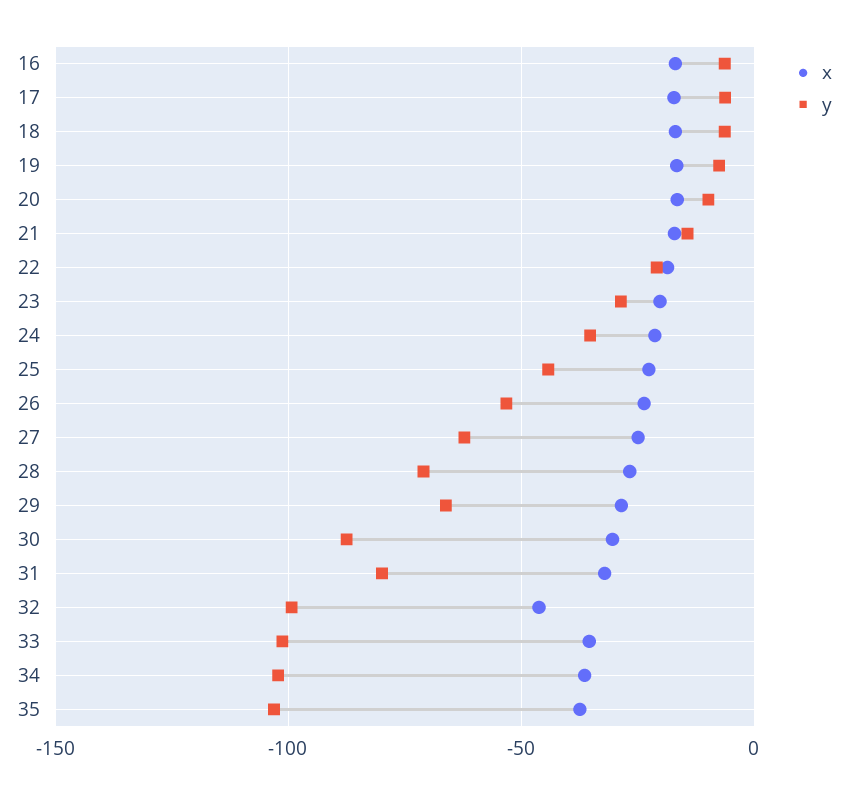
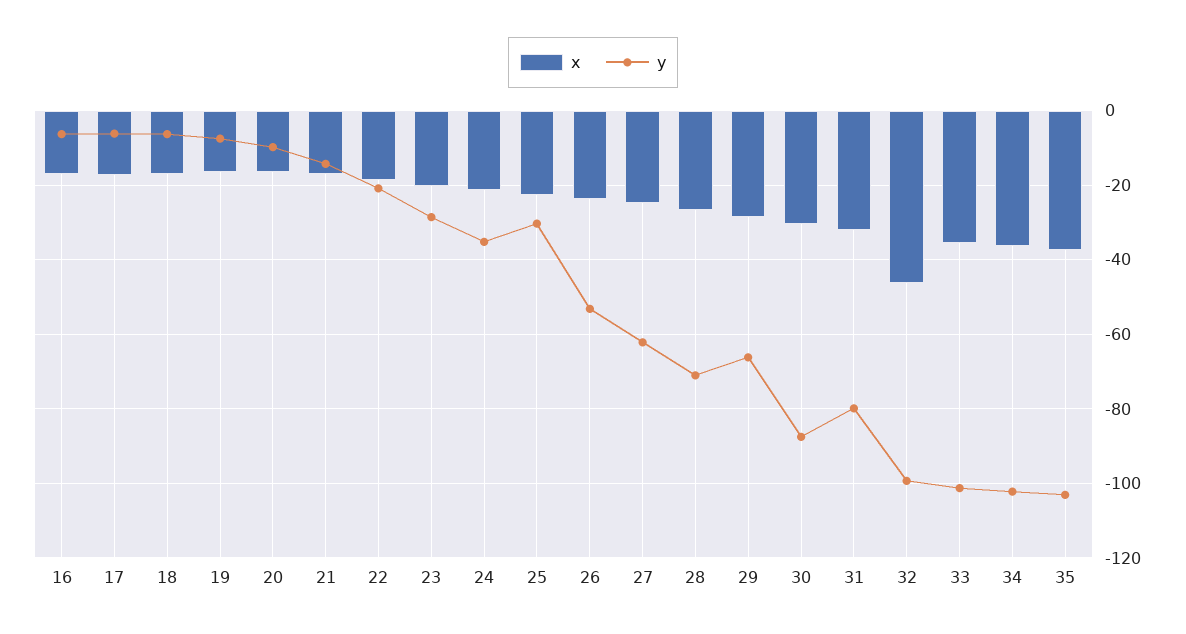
y, 25: -45 -> -30

